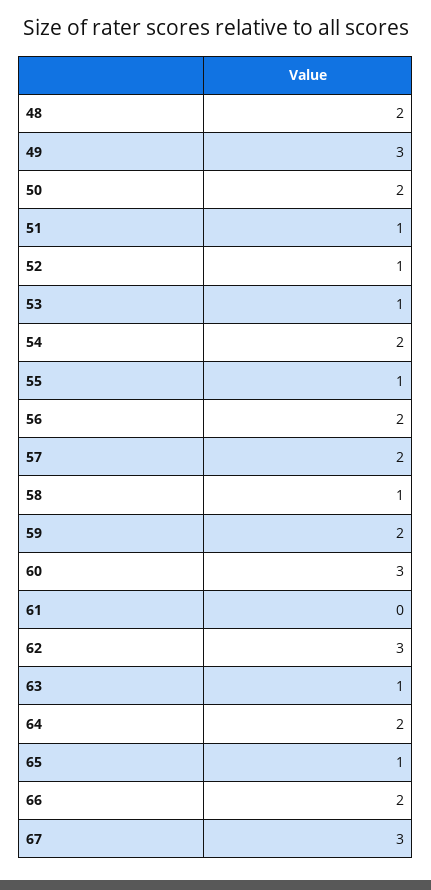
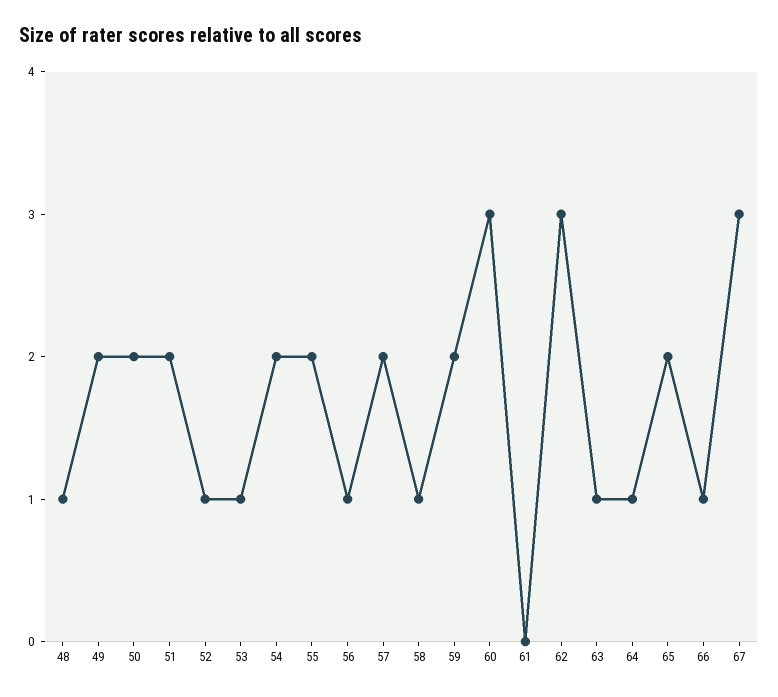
48: 2 -> 1
49: 3 -> 2
51: 1 -> 2
55: 1 -> 2
56: 2 -> 1
64: 2 -> 1
65: 1 -> 2
66: 2 -> 1

